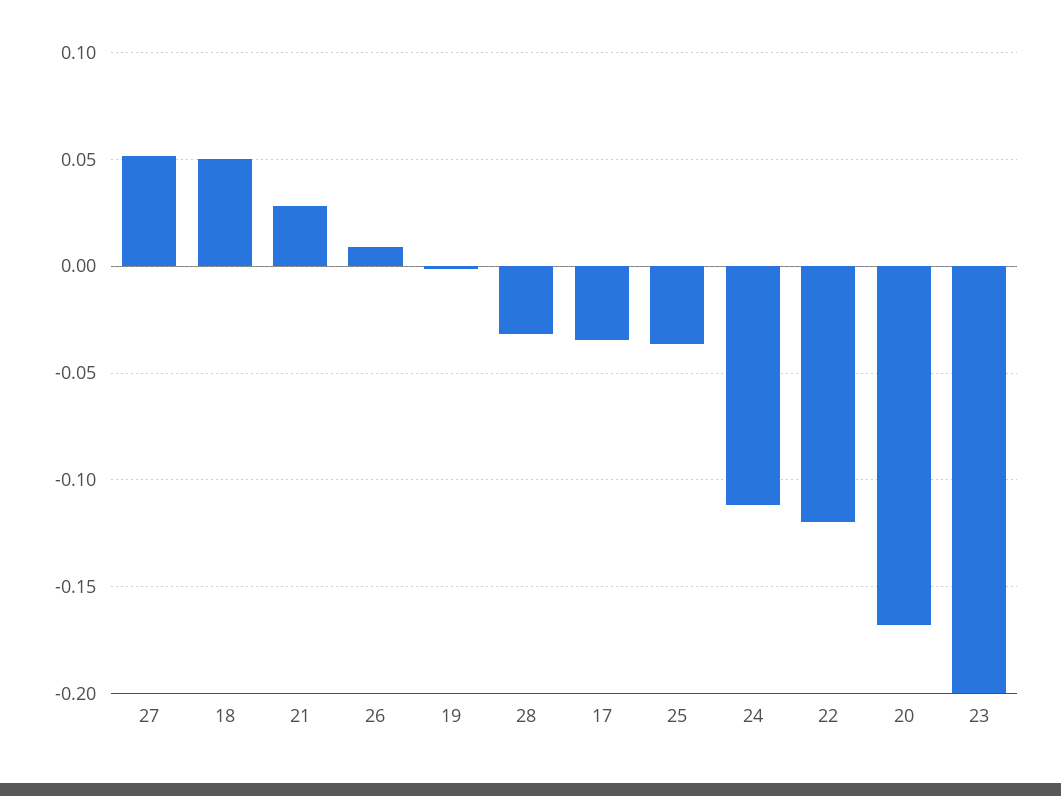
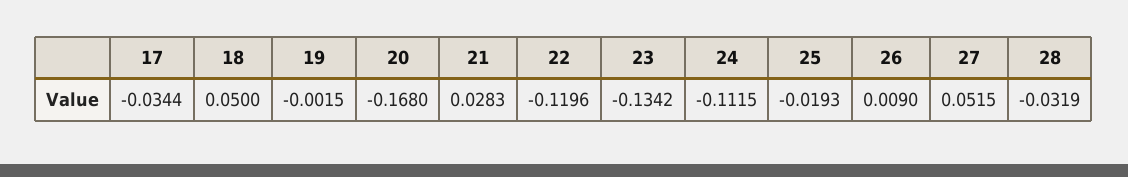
25: -0.035 -> -0.0193
23: -0.2 -> -0.1342

